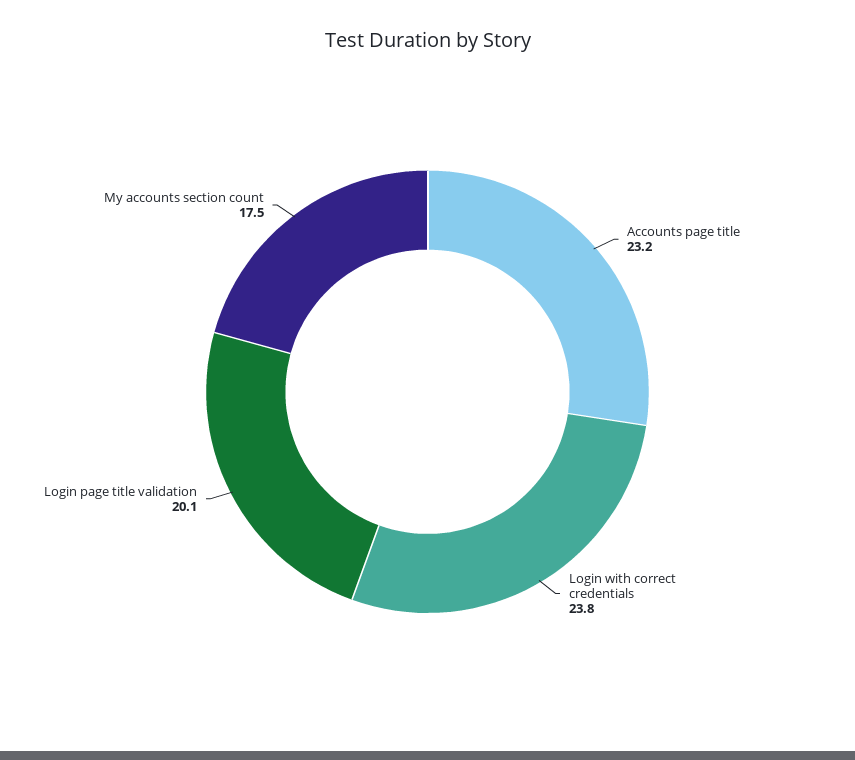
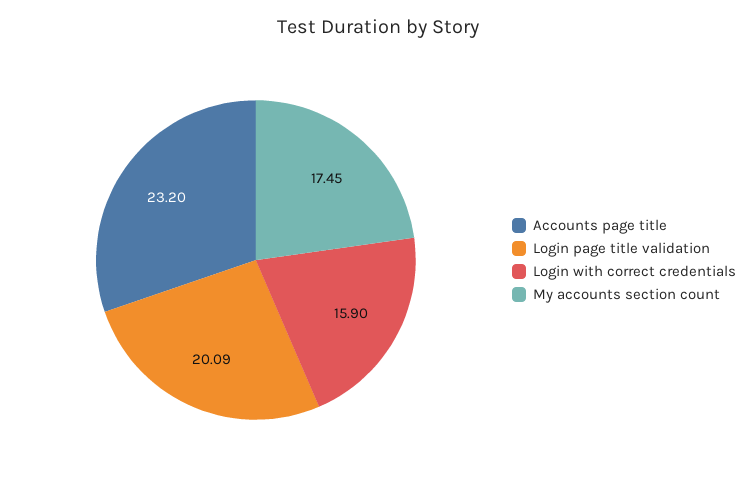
Login with correct credentials: 23.8 -> 15.9

